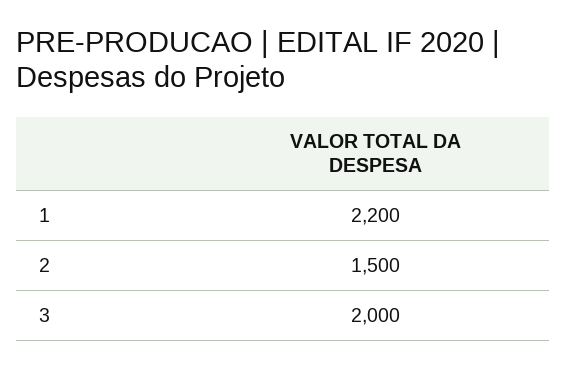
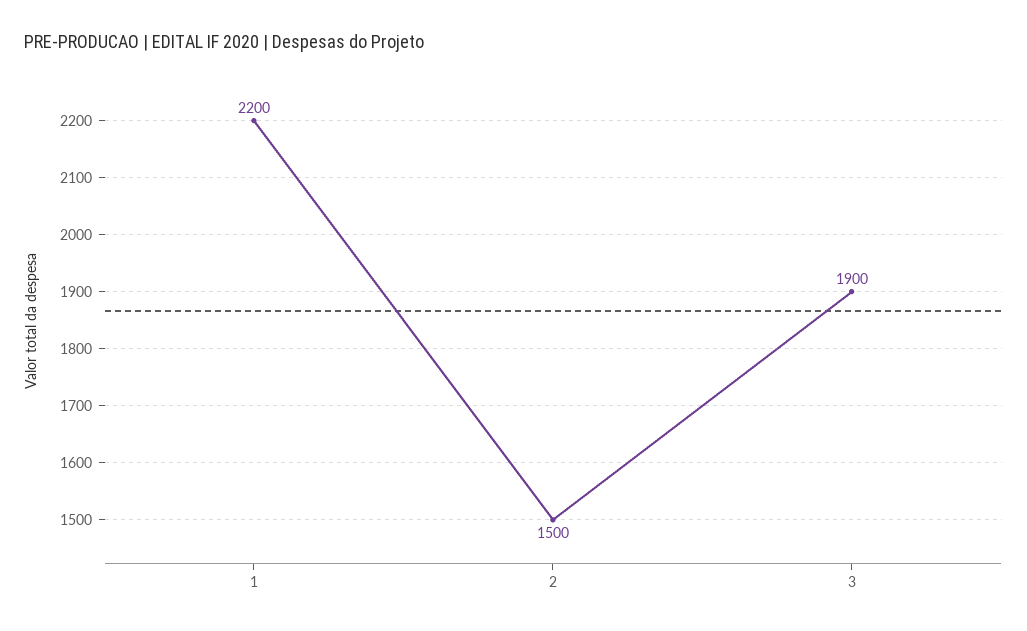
3: 2000 -> 1900

